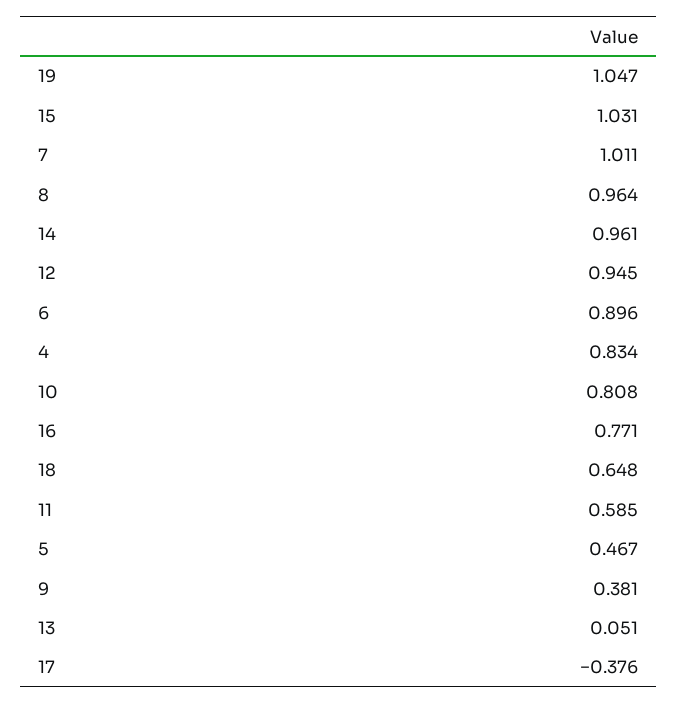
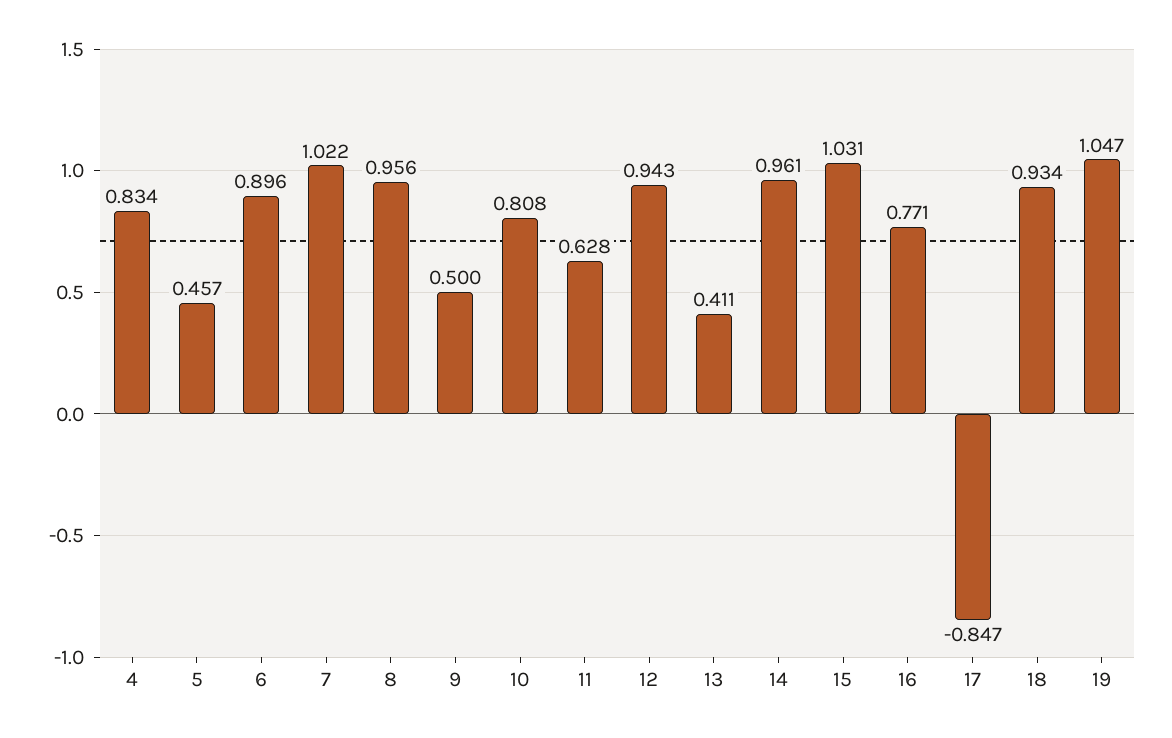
7: 1.011 -> 1.022
8: 0.964 -> 0.956
12: 0.945 -> 0.943
18: 0.648 -> 0.934
11: 0.585 -> 0.628
5: 0.467 -> 0.457
9: 0.381 -> 0.5
13: 0.051 -> 0.411
17: -0.376 -> -0.847

